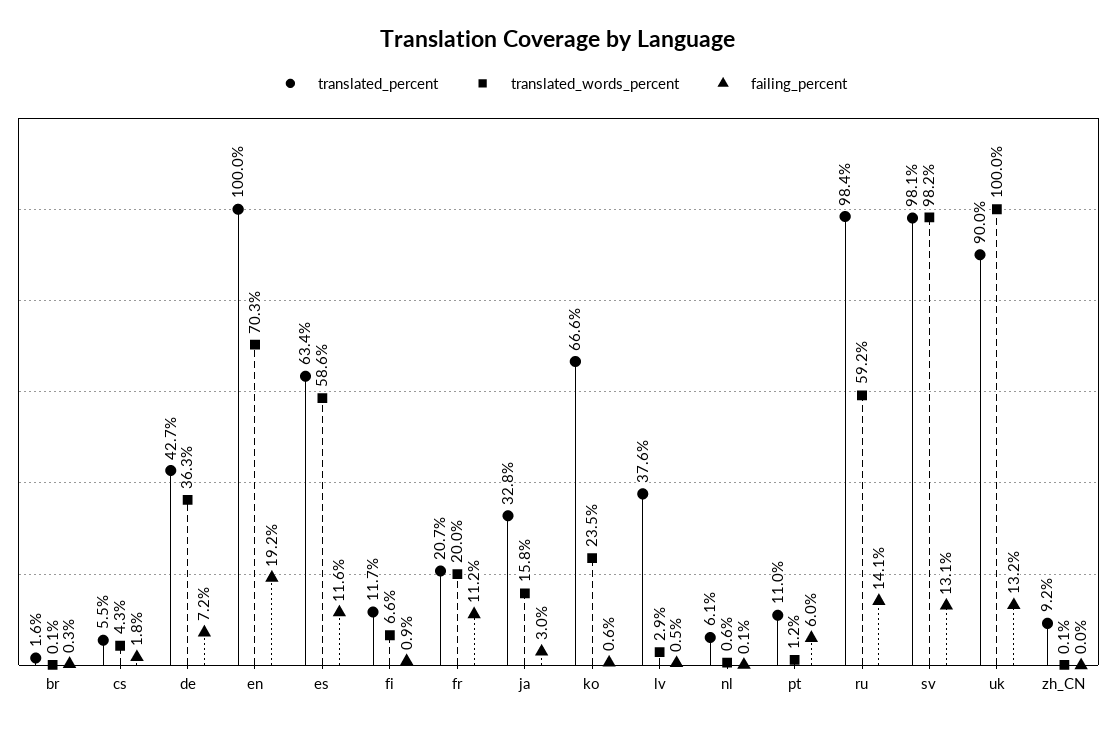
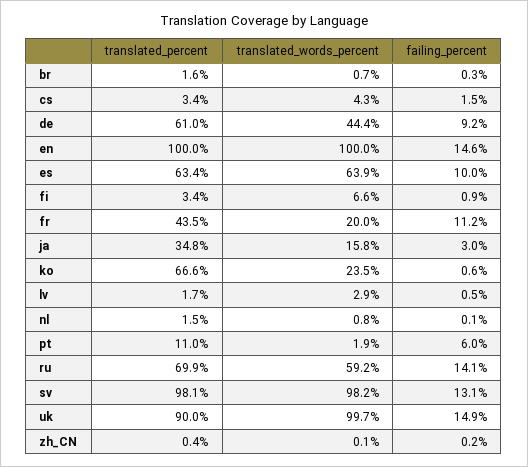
translated_words_percent, br: 0.1 -> 0.7
translated_percent, cs: 5.5 -> 3.4
failing_percent, cs: 1.8 -> 1.5
translated_percent, de: 42.7 -> 61
translated_words_percent, de: 36.3 -> 44.4
failing_percent, de: 7.2 -> 9.2
translated_words_percent, en: 70.3 -> 100
failing_percent, en: 19.2 -> 14.6
translated_words_percent, es: 58.6 -> 63.9
failing_percent, es: 11.6 -> 10
translated_percent, fi: 11.7 -> 3.4
translated_percent, fr: 20.7 -> 43.5
translated_percent, ja: 32.8 -> 34.8
translated_percent, lv: 37.6 -> 1.7
translated_percent, nl: 6.1 -> 1.5
translated_words_percent, nl: 0.6 -> 0.8
translated_words_percent, pt: 1.2 -> 1.9
translated_percent, ru: 98.4 -> 69.9
translated_words_percent, uk: 100 -> 99.7
failing_percent, uk: 13.2 -> 14.9
translated_percent, zh_CN: 9.2 -> 0.4
failing_percent, zh_CN: 0 -> 0.2

